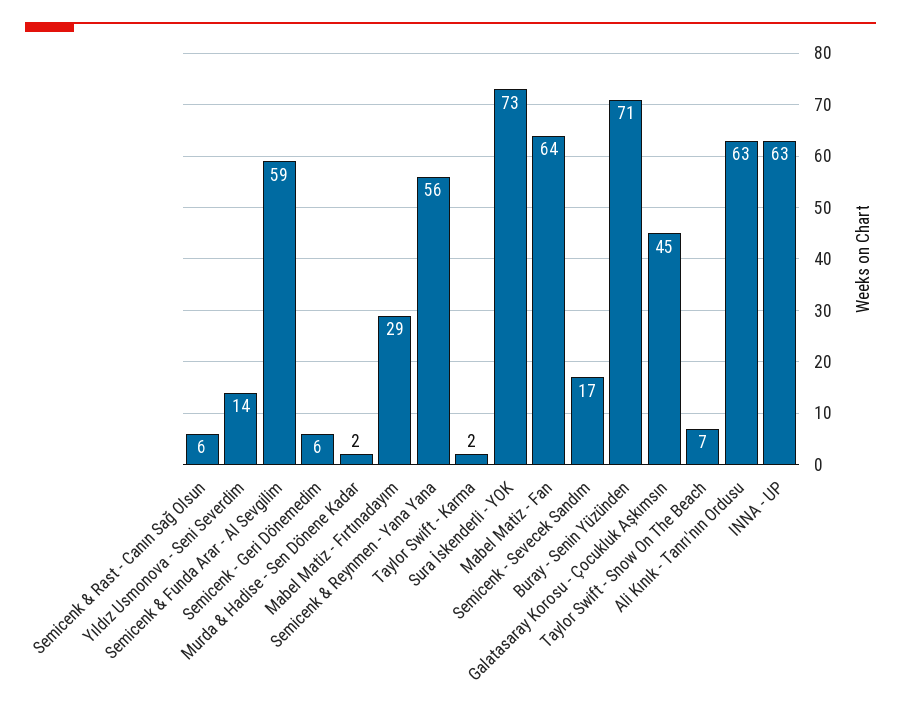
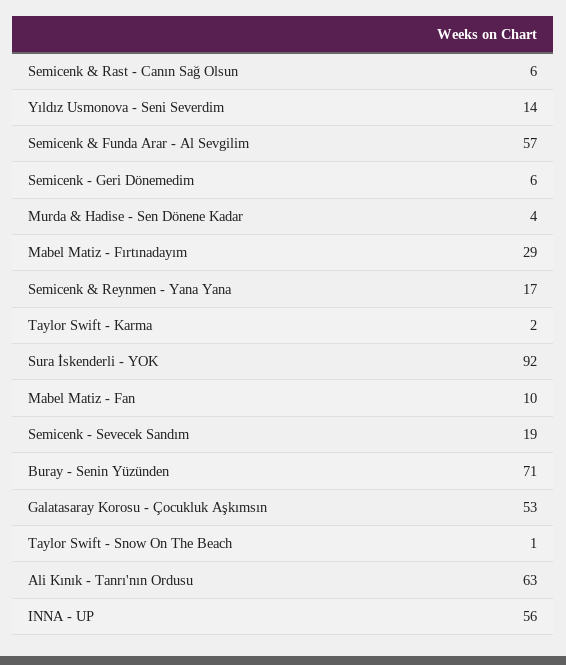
Semicenk & Funda Arar - Al Sevgilim: 59 -> 57
Murda & Hadise - Sen Dönene Kadar: 2 -> 4
Semicenk & Reynmen - Yana Yana: 56 -> 17
Sura İskenderli - YOK: 73 -> 92
Mabel Matiz - Fan: 64 -> 10
Semicenk - Sevecek Sandım: 17 -> 19
Galatasaray Korosu - Çocukluk Aşkımsın: 45 -> 53
Taylor Swift - Snow On The Beach: 7 -> 1
INNA - UP: 63 -> 56

